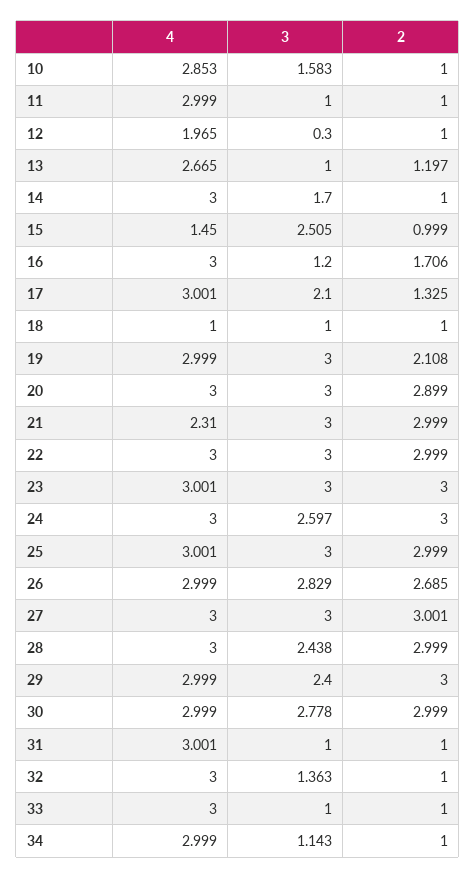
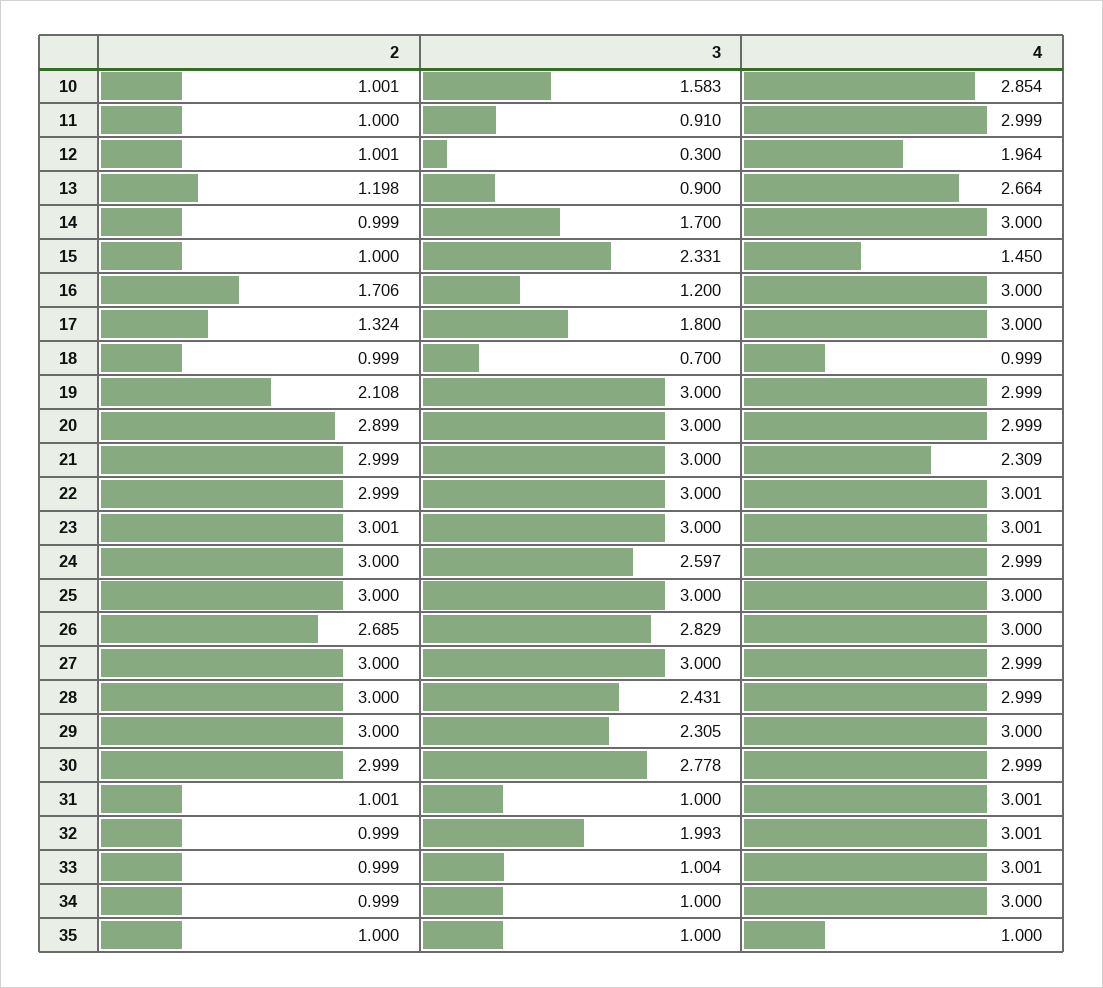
4, 10: 2.853 -> 2.854
2, 10: 1 -> 1.001
3, 11: 1 -> 0.91
4, 12: 1.965 -> 1.964
2, 12: 1 -> 1.001
4, 13: 2.665 -> 2.664
3, 13: 1 -> 0.9
2, 13: 1.197 -> 1.198
2, 14: 1 -> 0.999
3, 15: 2.505 -> 2.331
2, 15: 0.999 -> 1
4, 17: 3.001 -> 3
3, 17: 2.1 -> 1.8
2, 17: 1.325 -> 1.324
4, 18: 1 -> 0.999
3, 18: 1 -> 0.7
2, 18: 1 -> 0.999
4, 20: 3 -> 2.999
4, 21: 2.31 -> 2.309
4, 22: 3 -> 3.001
2, 23: 3 -> 3.001
4, 24: 3 -> 2.999
4, 25: 3.001 -> 3
2, 25: 2.999 -> 3
4, 26: 2.999 -> 3
4, 27: 3 -> 2.999
2, 27: 3.001 -> 3
4, 28: 3 -> 2.999
3, 28: 2.438 -> 2.431
2, 28: 2.999 -> 3
4, 29: 2.999 -> 3
3, 29: 2.4 -> 2.305
2, 31: 1 -> 1.001
4, 32: 3 -> 3.001
3, 32: 1.363 -> 1.993
2, 32: 1 -> 0.999
4, 33: 3 -> 3.001
3, 33: 1 -> 1.004
2, 33: 1 -> 0.999
4, 34: 2.999 -> 3
3, 34: 1.143 -> 1
2, 34: 1 -> 0.999
2, 35: none -> 1
3, 35: none -> 1
4, 35: none -> 1

